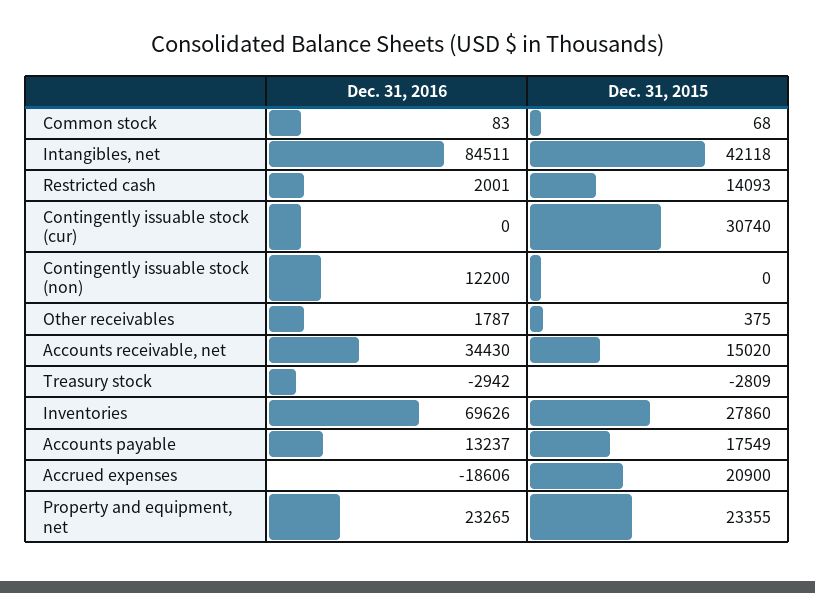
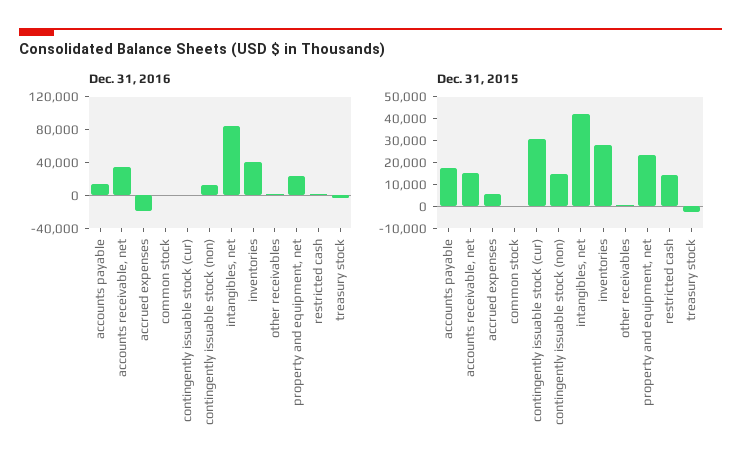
Dec. 31, 2015, Contingently issuable stock (non): 0 -> 15000
Dec. 31, 2016, Inventories: 69626 -> 40000
Dec. 31, 2015, Accrued expenses: 20900 -> 5000

